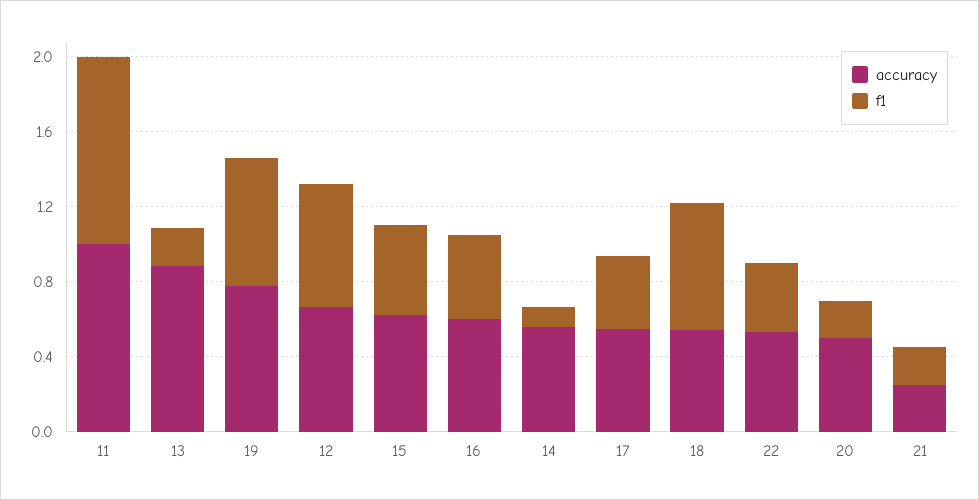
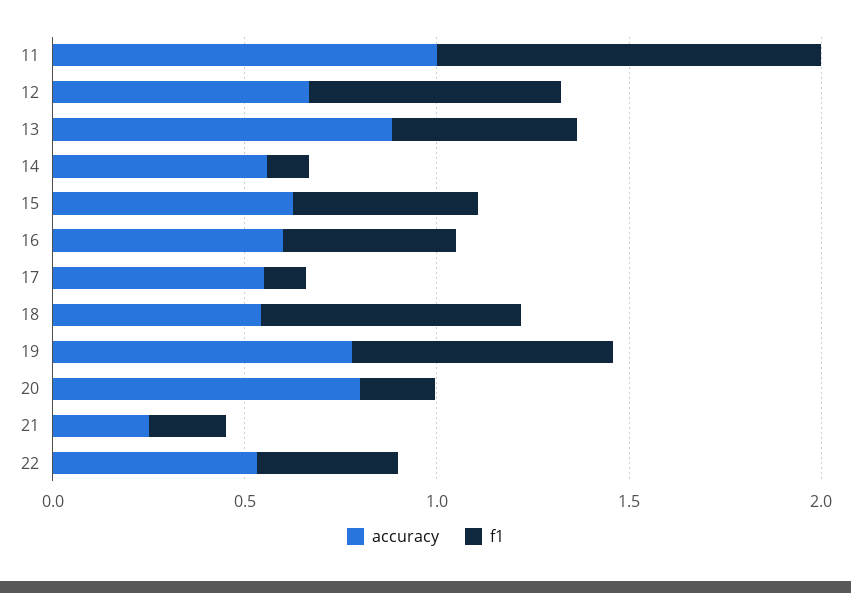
f1, 13: 0.2 -> 0.5
f1, 17: 0.4 -> 0.1
accuracy, 20: 0.5 -> 0.8

